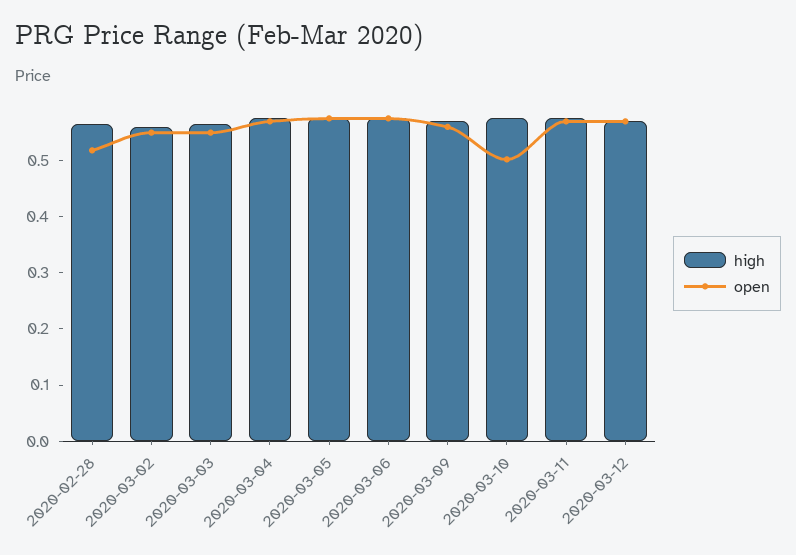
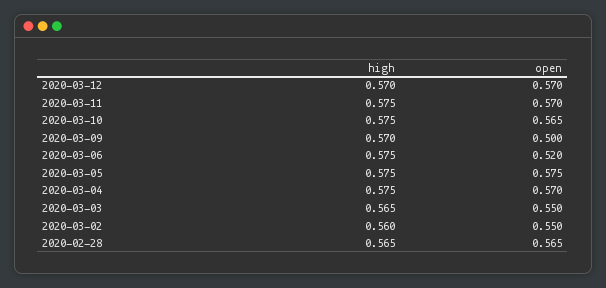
open, 2020-02-28: 0.52 -> 0.565
open, 2020-03-06: 0.58 -> 0.52
open, 2020-03-09: 0.56 -> 0.5
open, 2020-03-10: 0.5 -> 0.565

